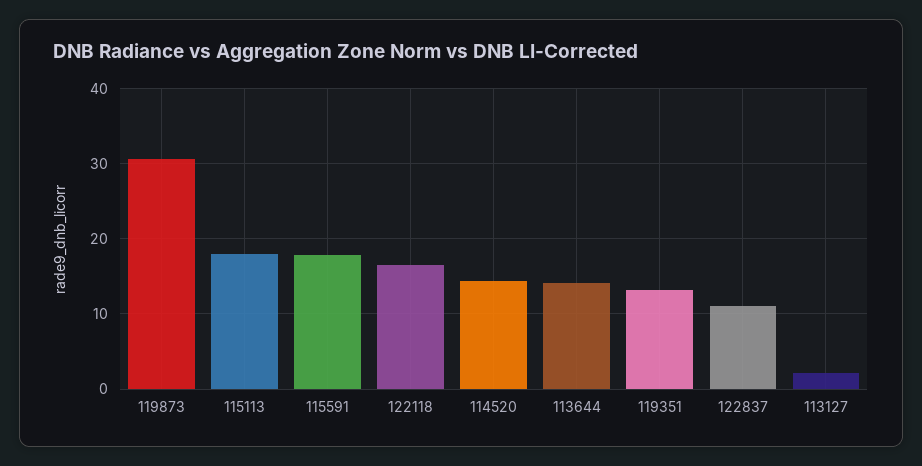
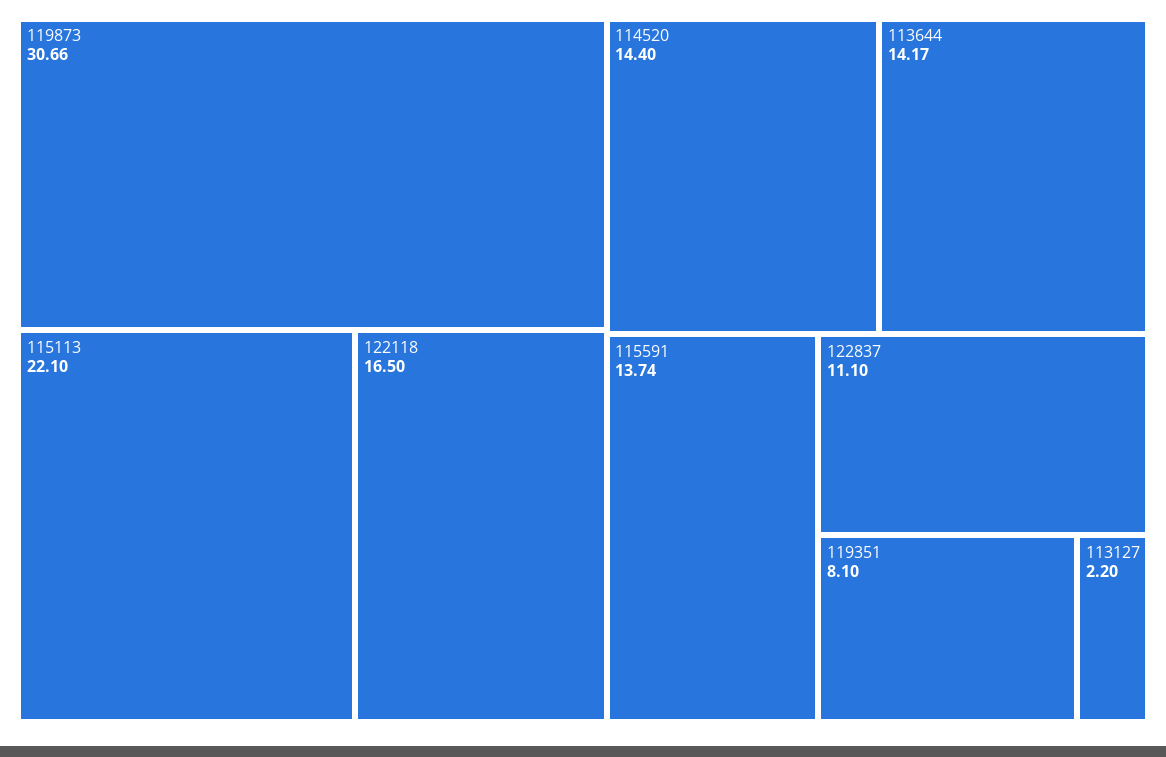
115113: 18 -> 22.1
115591: 18 -> 13.74
119351: 13 -> 8.1

